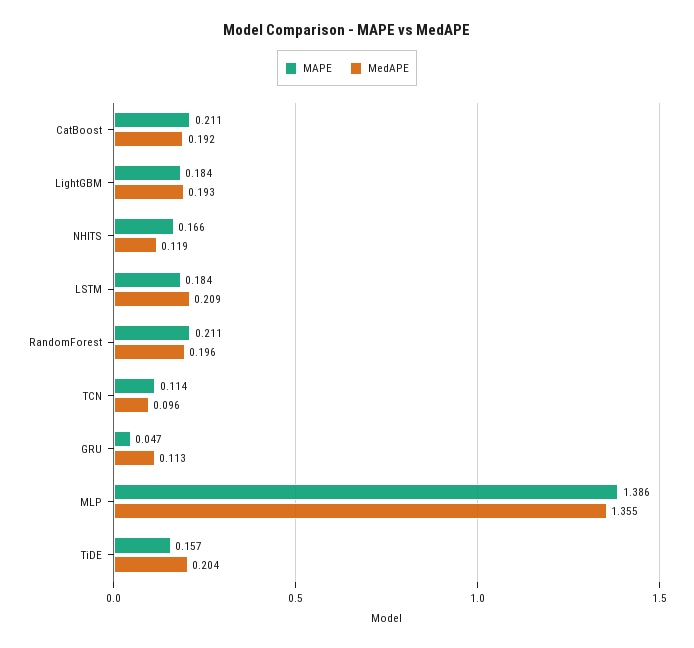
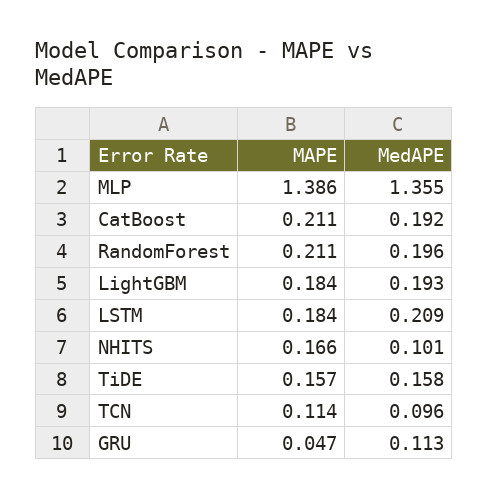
MedAPE, NHITS: 0.119 -> 0.101
MedAPE, TiDE: 0.204 -> 0.158

